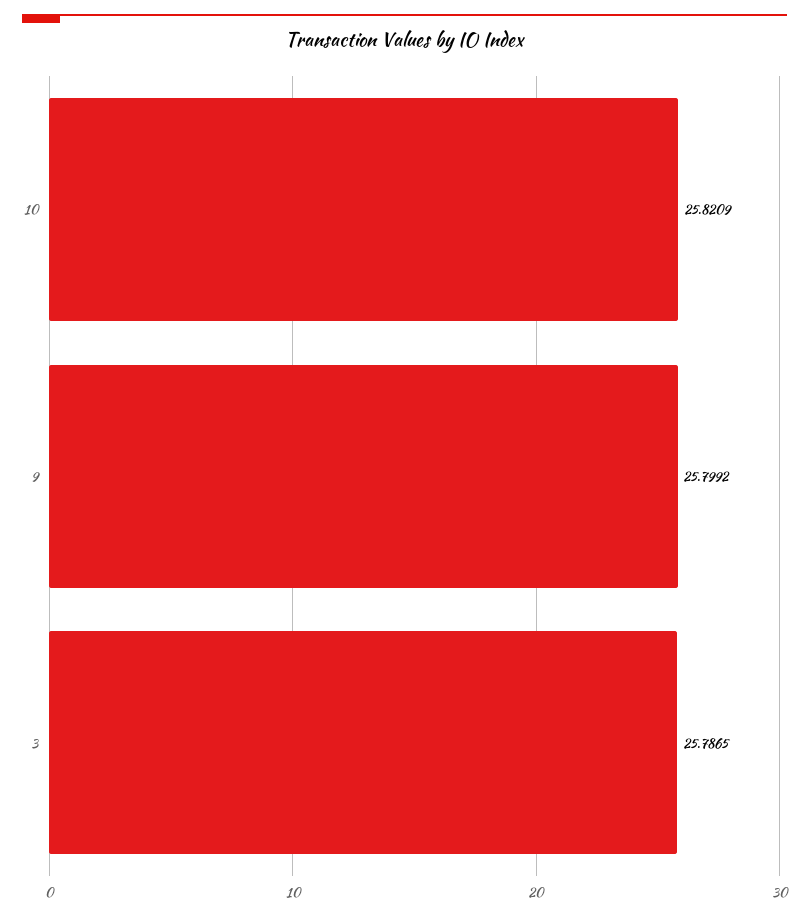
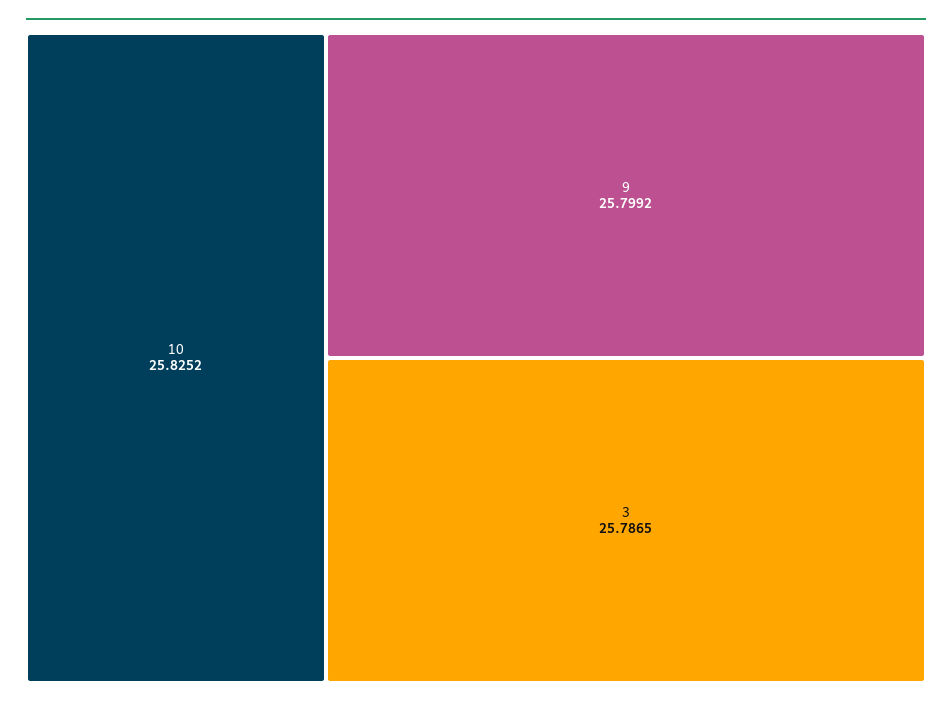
10: 25.8209 -> 25.8252

